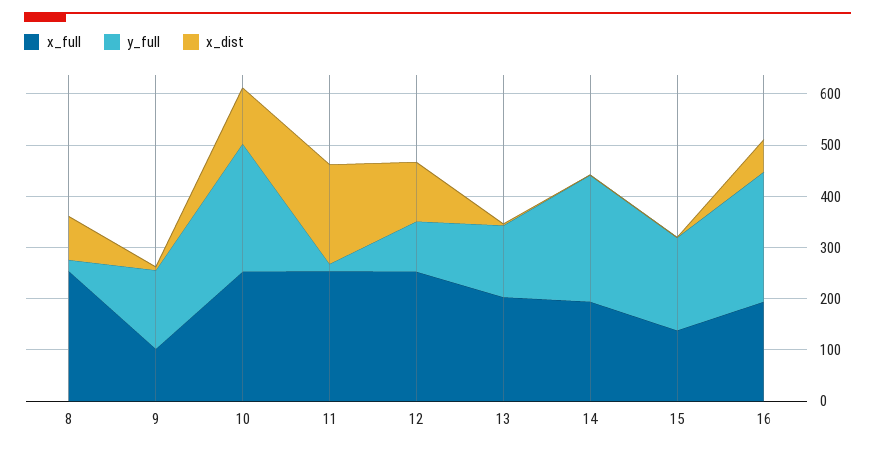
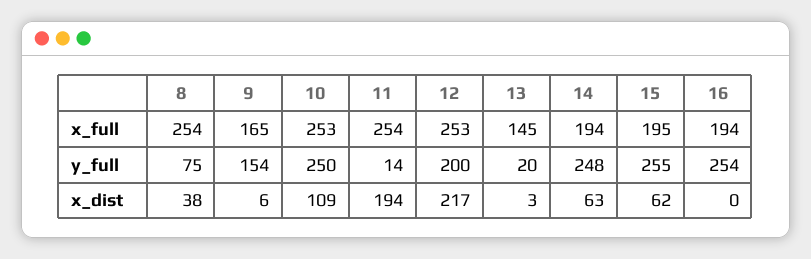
y_full, 8: 20 -> 75
x_dist, 8: 80 -> 38
x_full, 9: 100 -> 165
y_full, 12: 100 -> 200
x_dist, 12: 120 -> 217
x_full, 13: 200 -> 145
y_full, 13: 140 -> 20
x_dist, 14: 0 -> 63
x_full, 15: 140 -> 195
y_full, 15: 180 -> 255
x_dist, 15: 0 -> 62
x_dist, 16: 60 -> 0

